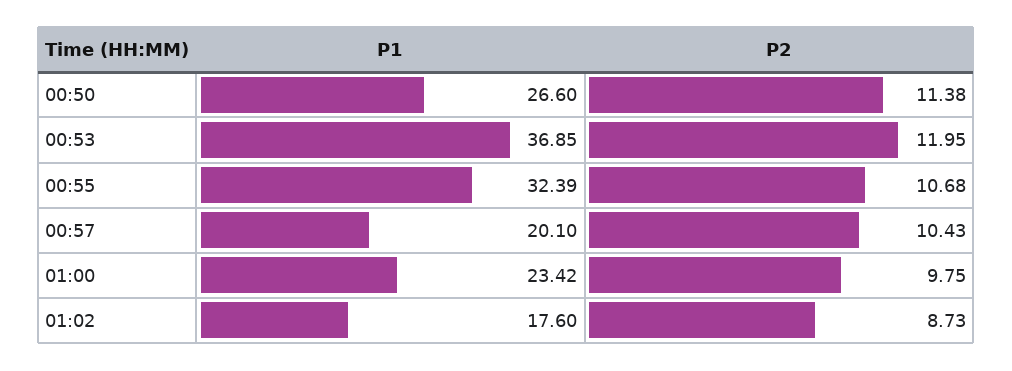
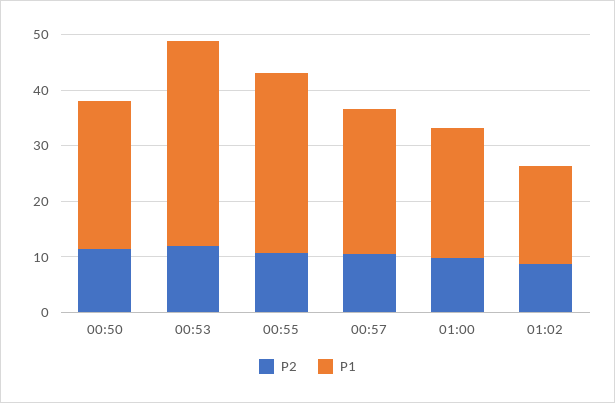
P1, 00:57: 20.1 -> 26

